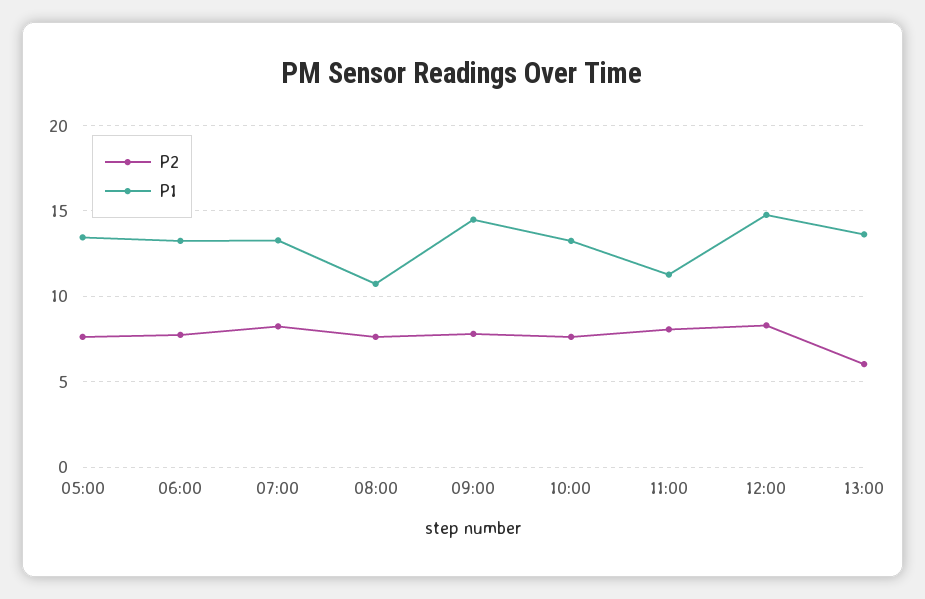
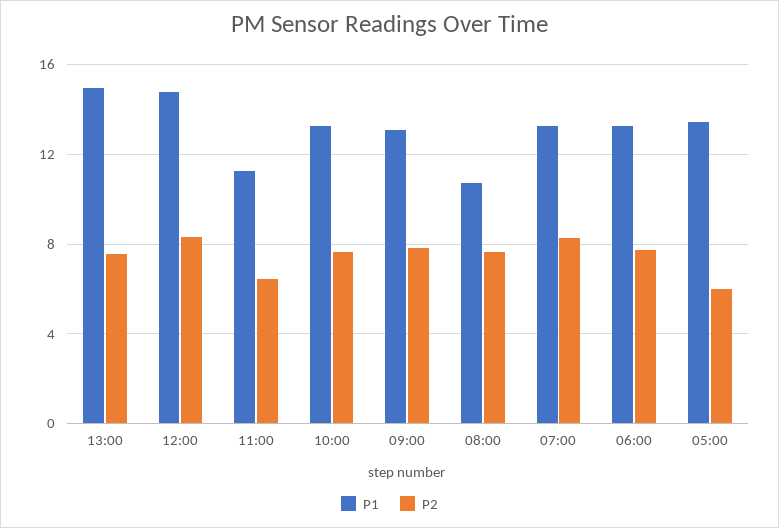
P2, 05:00: 7.5 -> 6
P1, 09:00: 14.5 -> 13
P2, 11:00: 8 -> 6.5
P2, 13:00: 6 -> 7.5
P1, 13:00: 13.5 -> 15

